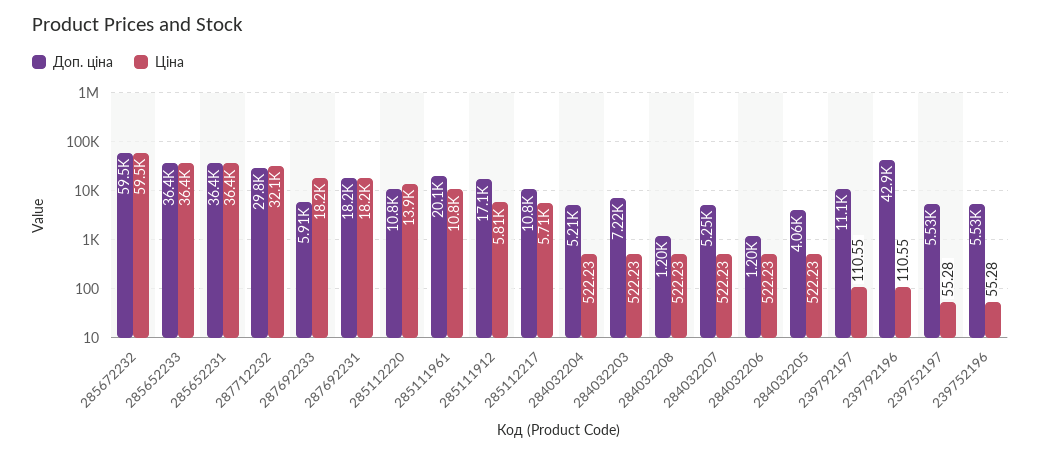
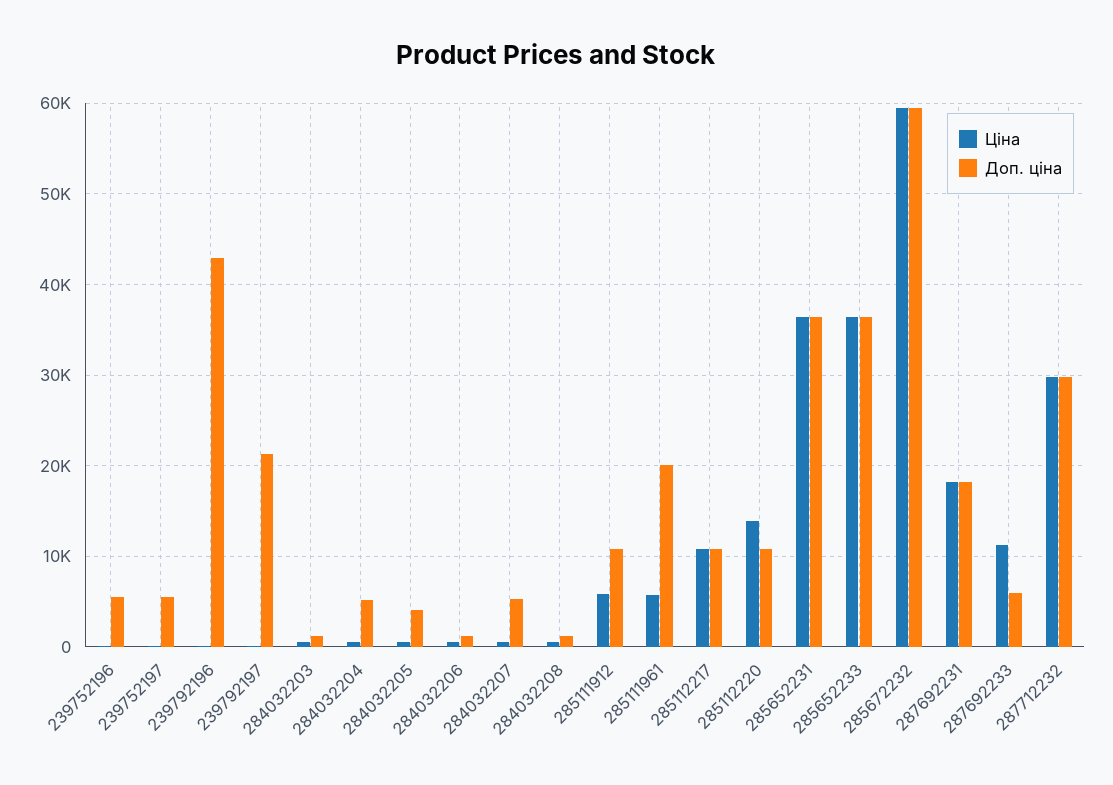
Ціна, 287712232: 32100 -> 30000
Ціна, 287692233: 18200 -> 11000
Ціна, 285111961: 10800 -> 6000
Доп. ціна, 285111912: 17100 -> 11000
Ціна, 285112217: 5710 -> 11000
Доп. ціна, 284032203: 7220 -> 1000
Доп. ціна, 239792197: 11100 -> 21000

